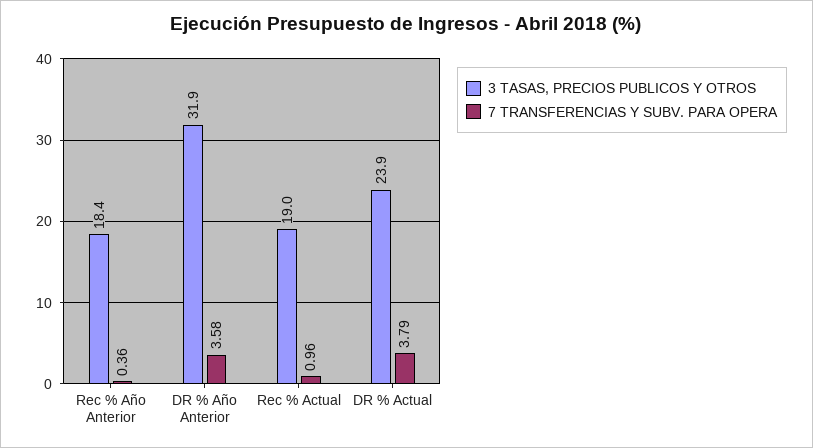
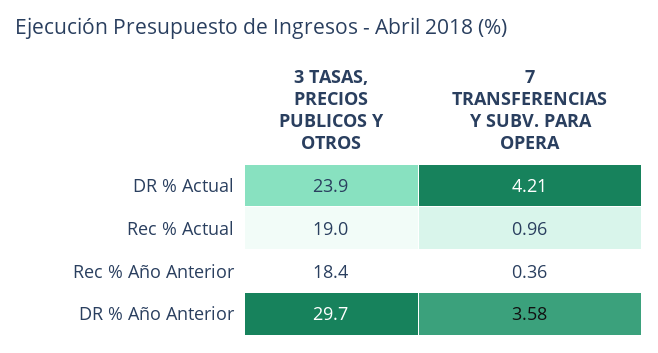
3 TASAS, PRECIOS PUBLICOS Y OTROS, DR % Año Anterior: 31.9 -> 29.7
7 TRANSFERENCIAS Y SUBV. PARA OPERA, DR % Actual: 3.79 -> 4.21

